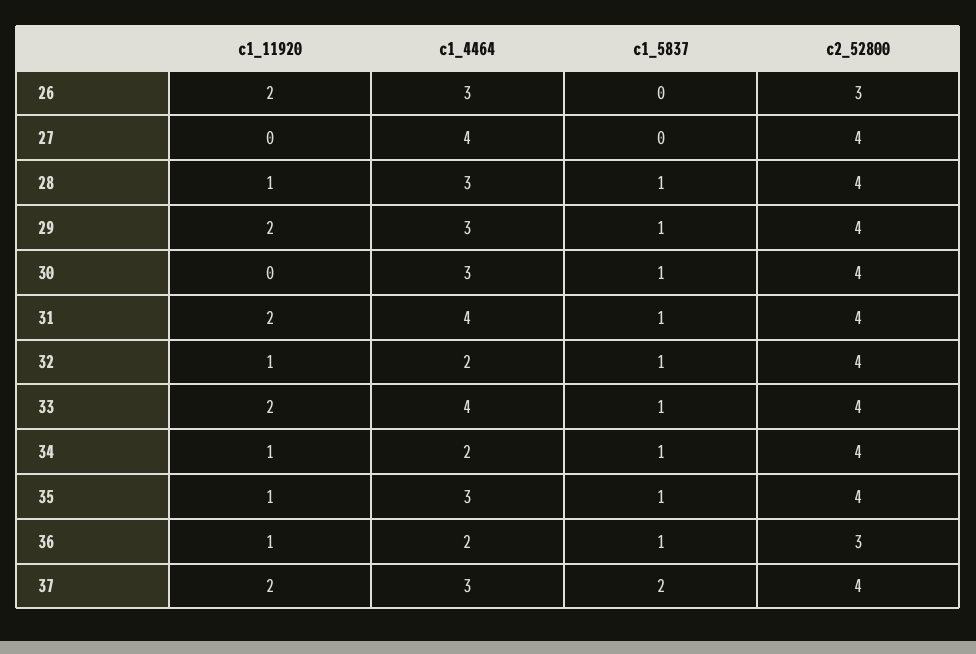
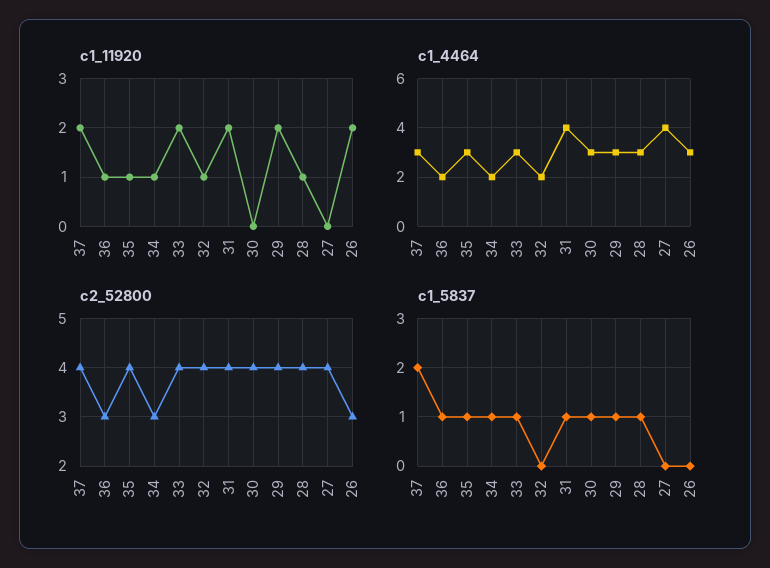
c1_5837, 32: 1 -> 0
c1_4464, 33: 4 -> 3
c2_52800, 34: 4 -> 3

